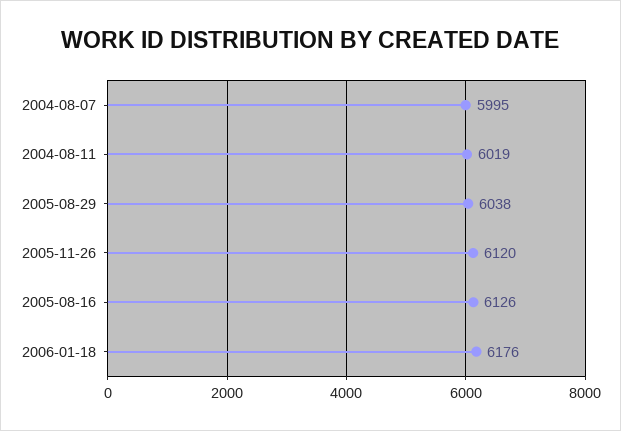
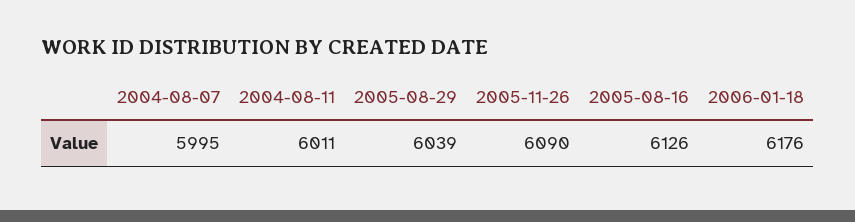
2004-08-11: 6019 -> 6011
2005-08-29: 6038 -> 6039
2005-11-26: 6120 -> 6090

